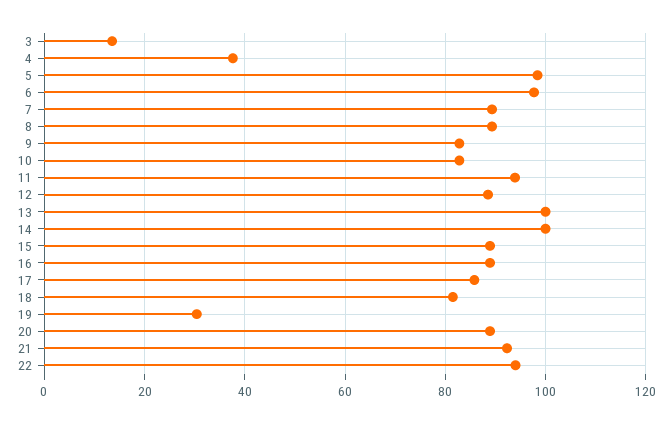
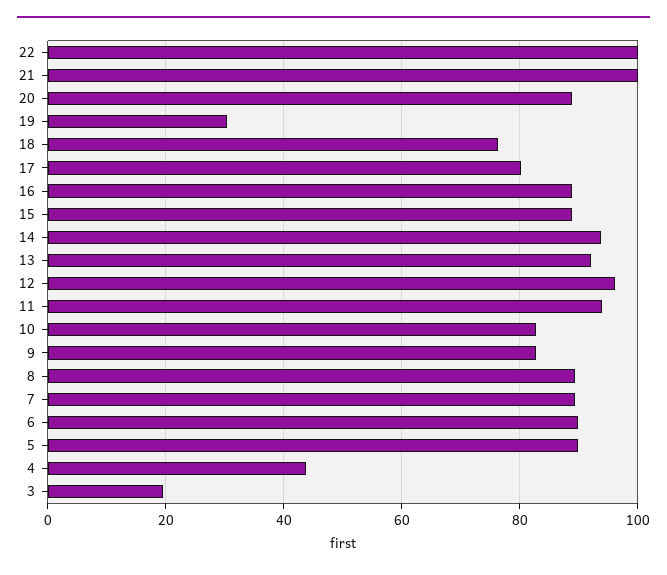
3: 14 -> 20
4: 38 -> 44
5: 98 -> 90
6: 98 -> 90
12: 88 -> 96
13: 100 -> 92
14: 100 -> 94
17: 86 -> 80
18: 82 -> 76
21: 92 -> 100
22: 94 -> 100

